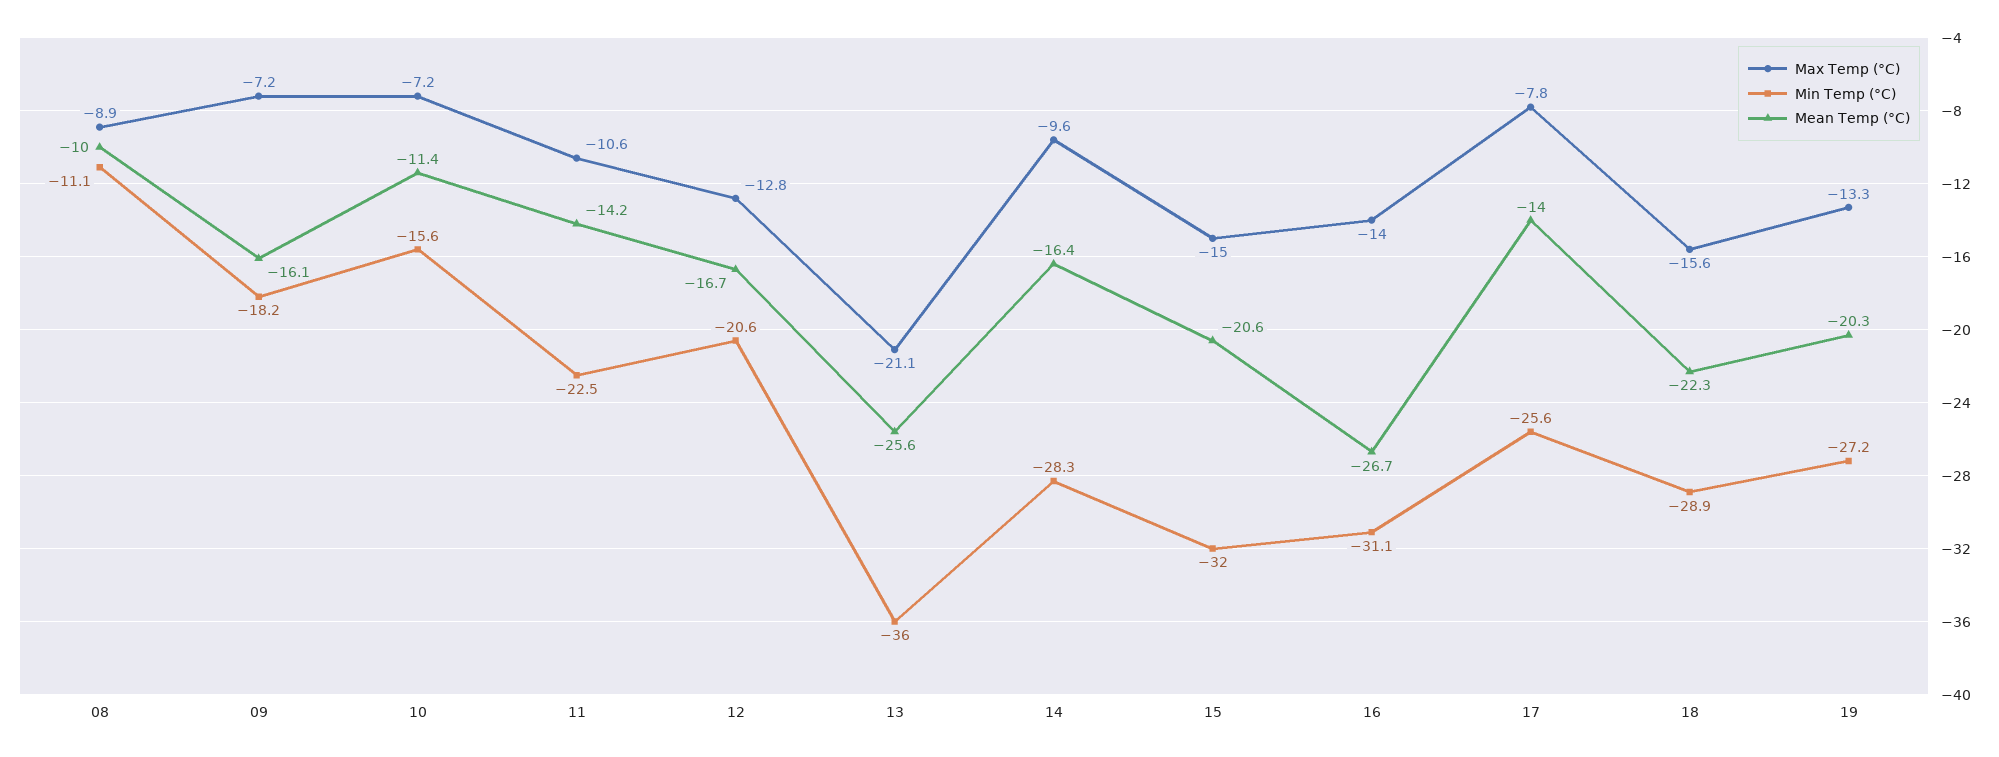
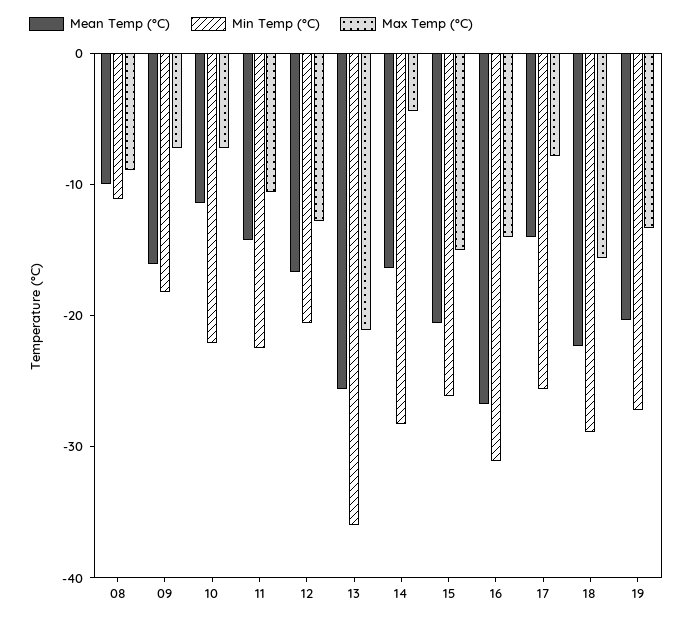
Min Temp (°C), 10: -15.6 -> -22
Max Temp (°C), 14: -9.6 -> -4
Min Temp (°C), 15: -32 -> -26

